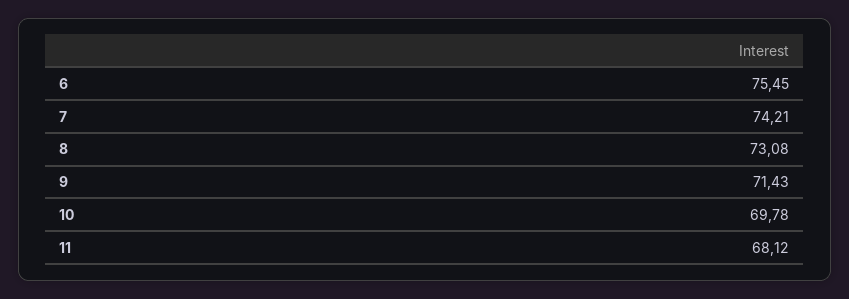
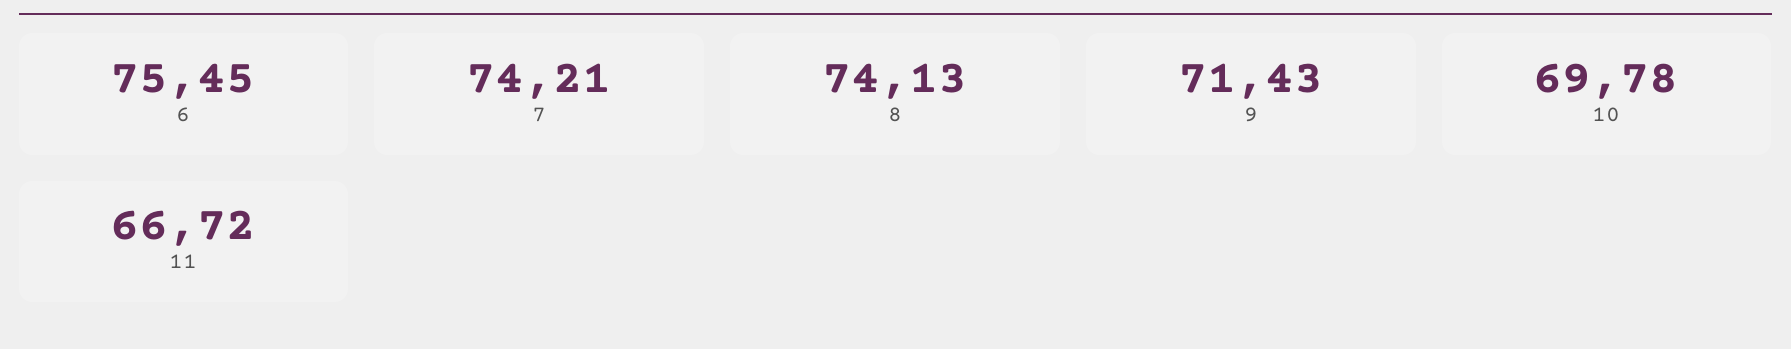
8: 73.08 -> 74.13
11: 68.12 -> 66.72

